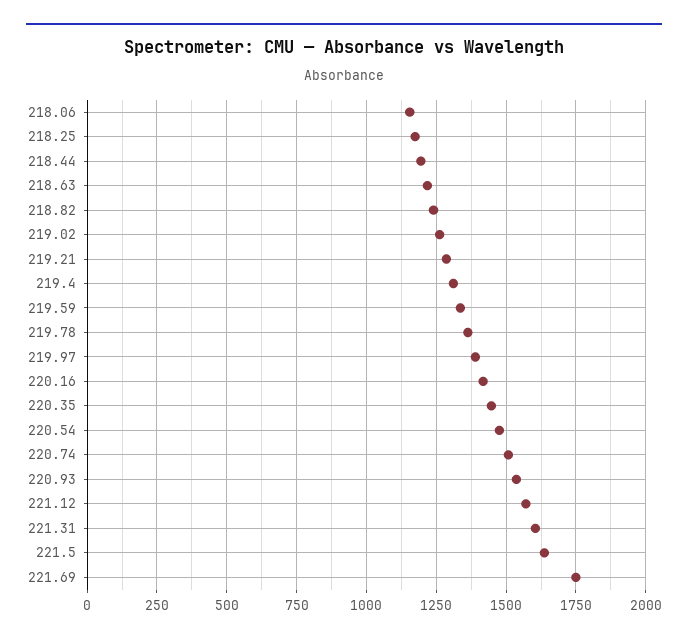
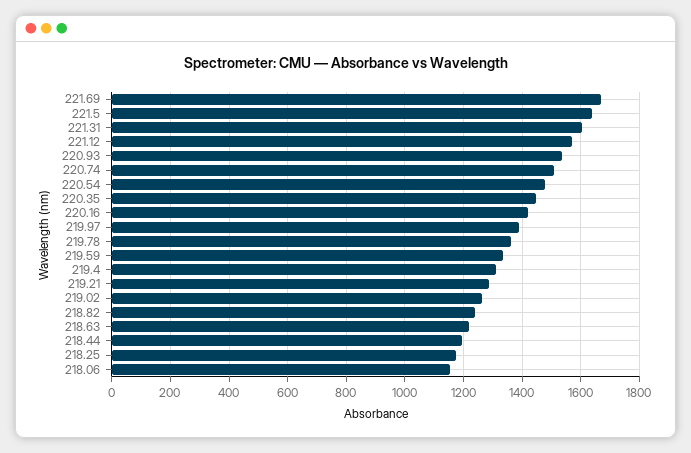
221.69: 1750 -> 1675

